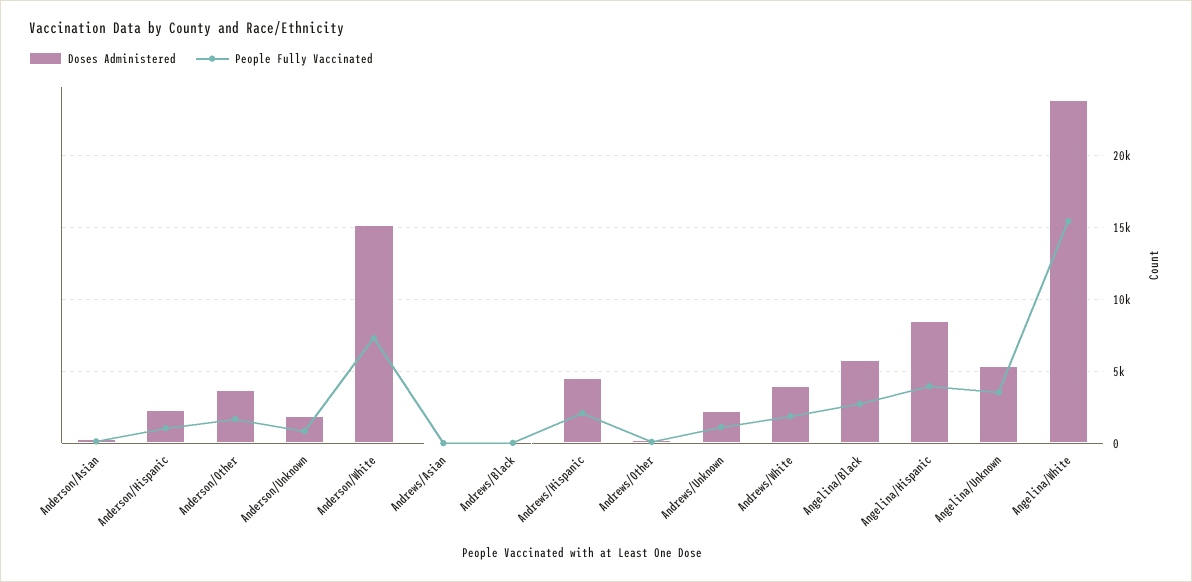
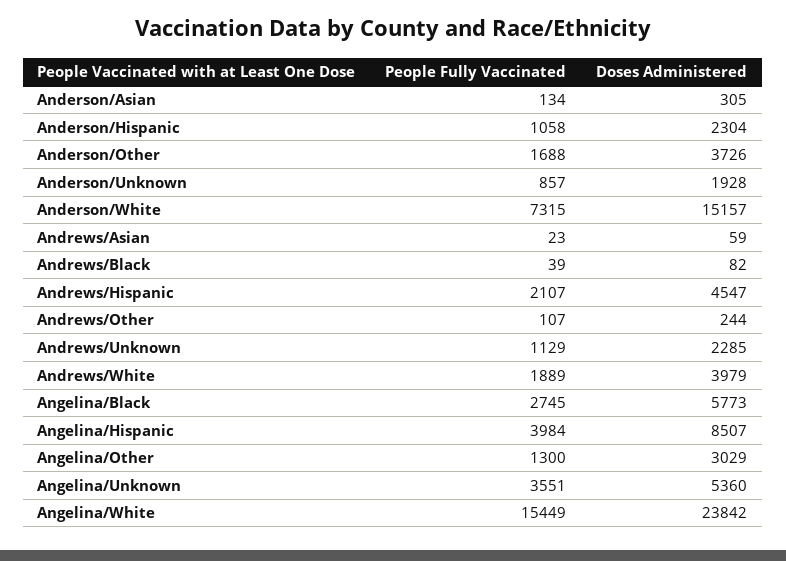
People Fully Vaccinated, Angelina/Other: none -> 1300
Doses Administered, Angelina/Other: none -> 3029

